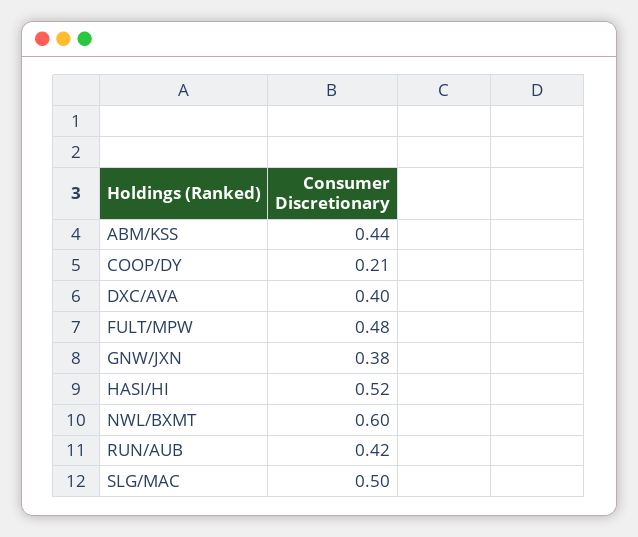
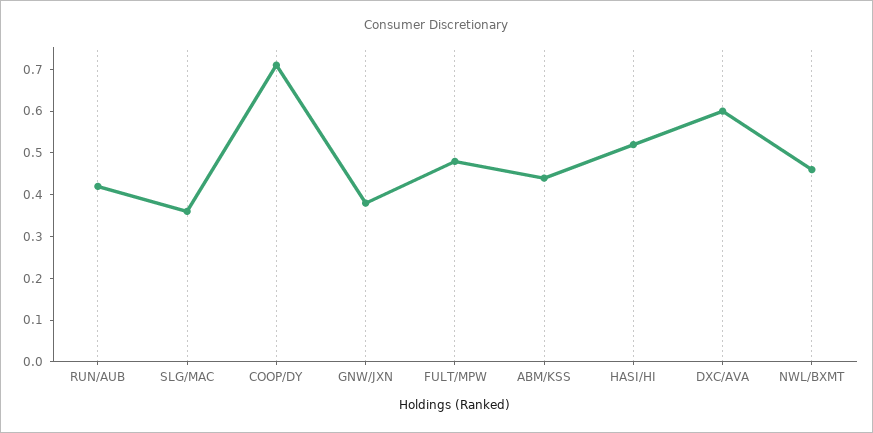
COOP/DY: 0.21 -> 0.7
DXC/AVA: 0.4 -> 0.6
NWL/BXMT: 0.6 -> 0.45
SLG/MAC: 0.5 -> 0.35

